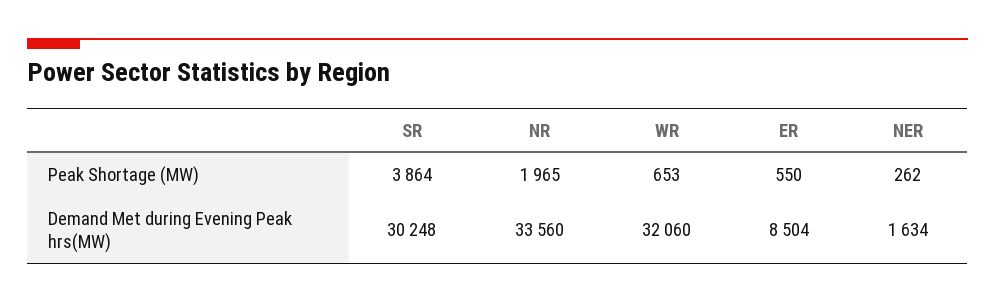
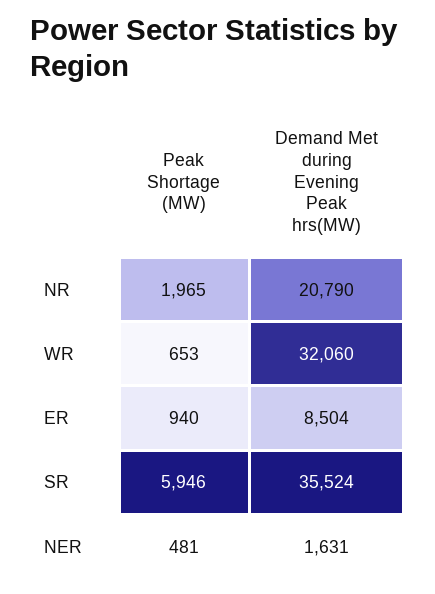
SR, Peak Shortage (MW): 3864 -> 5946
ER, Peak Shortage (MW): 550 -> 940
NER, Peak Shortage (MW): 262 -> 481
SR, Demand Met during Evening Peak hrs(MW): 30248 -> 35524
NR, Demand Met during Evening Peak hrs(MW): 33560 -> 20790
NER, Demand Met during Evening Peak hrs(MW): 1634 -> 1631

